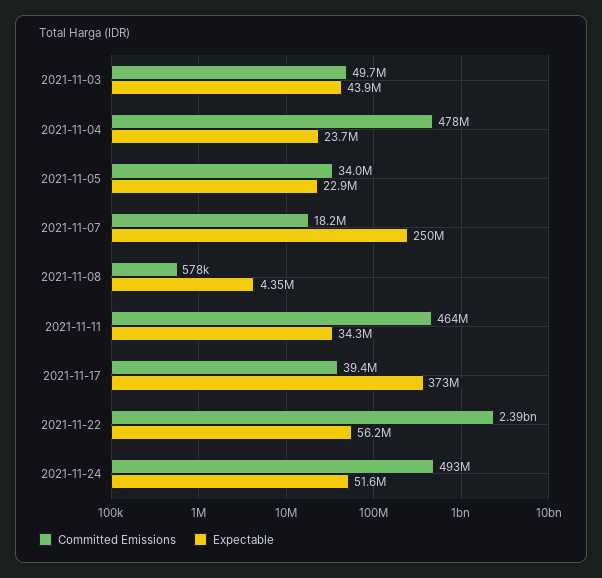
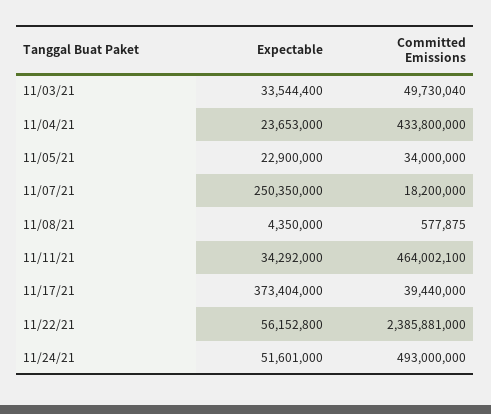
Expectable, 2021-11-03: 43900000 -> 33544400
Committed Emissions, 2021-11-04: 478000000 -> 433800000

